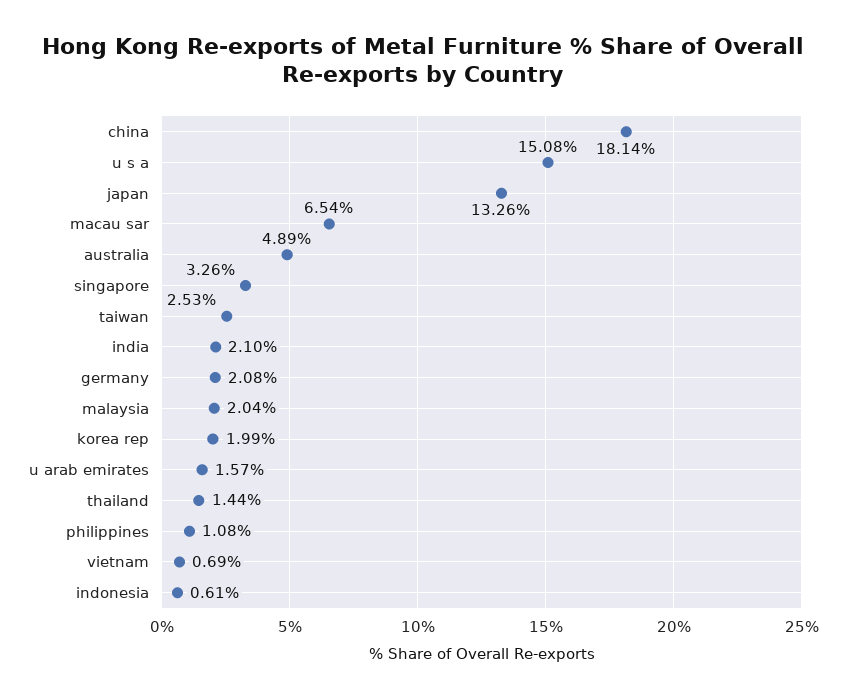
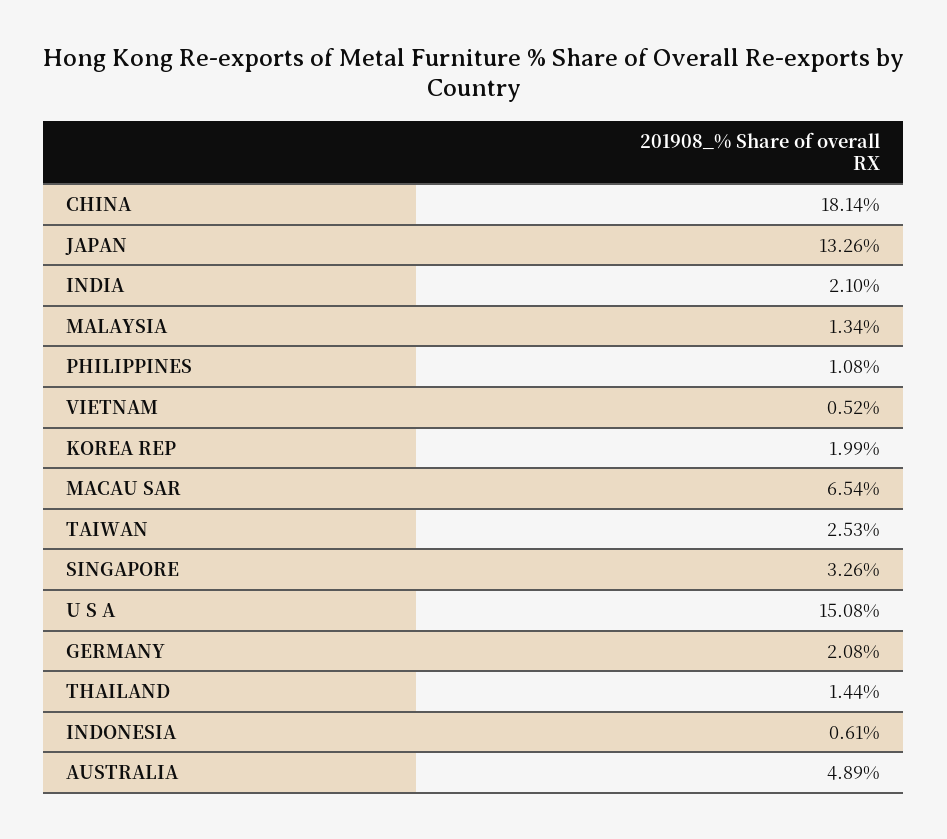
malaysia: 2.04 -> 1.34
u arab emirates: 1.57 -> none
vietnam: 0.69 -> 0.52

